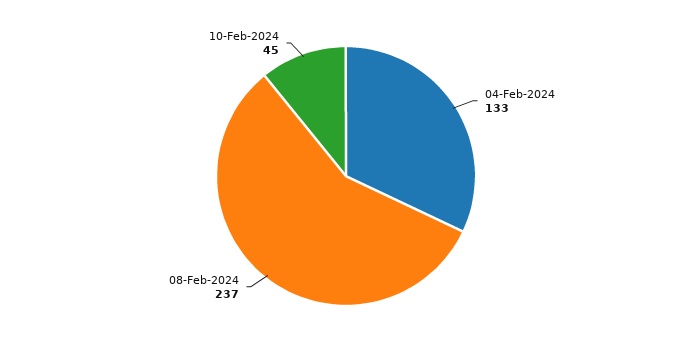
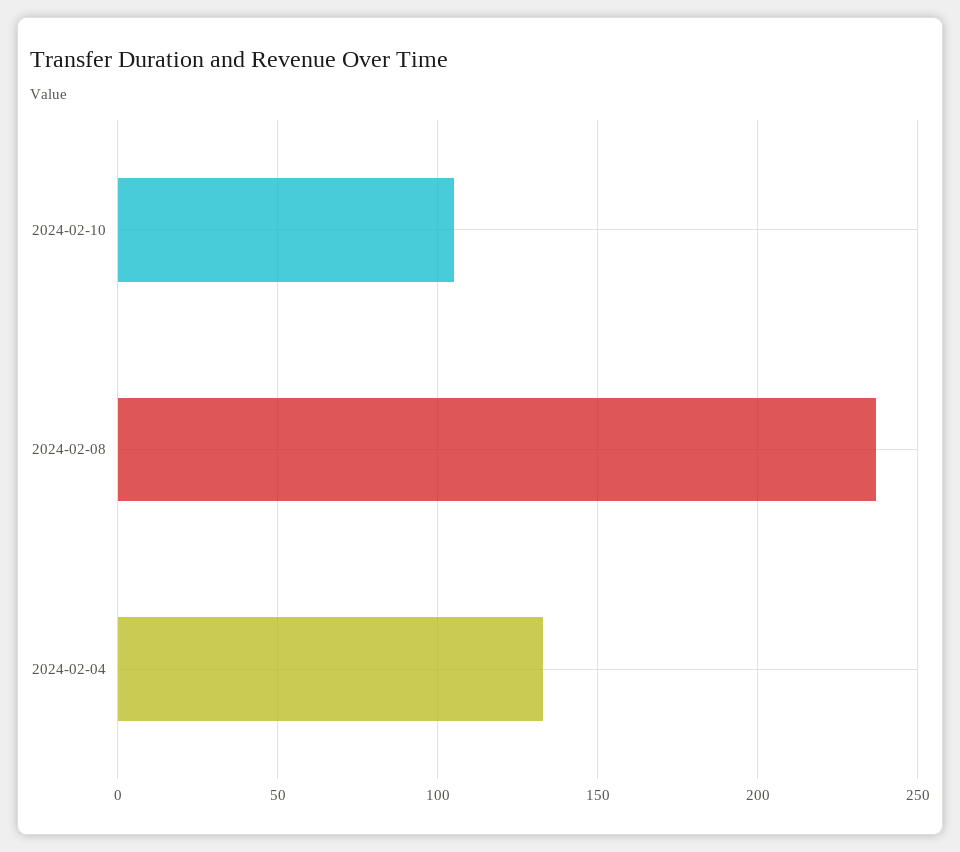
10-Feb-2024: 45 -> 105

